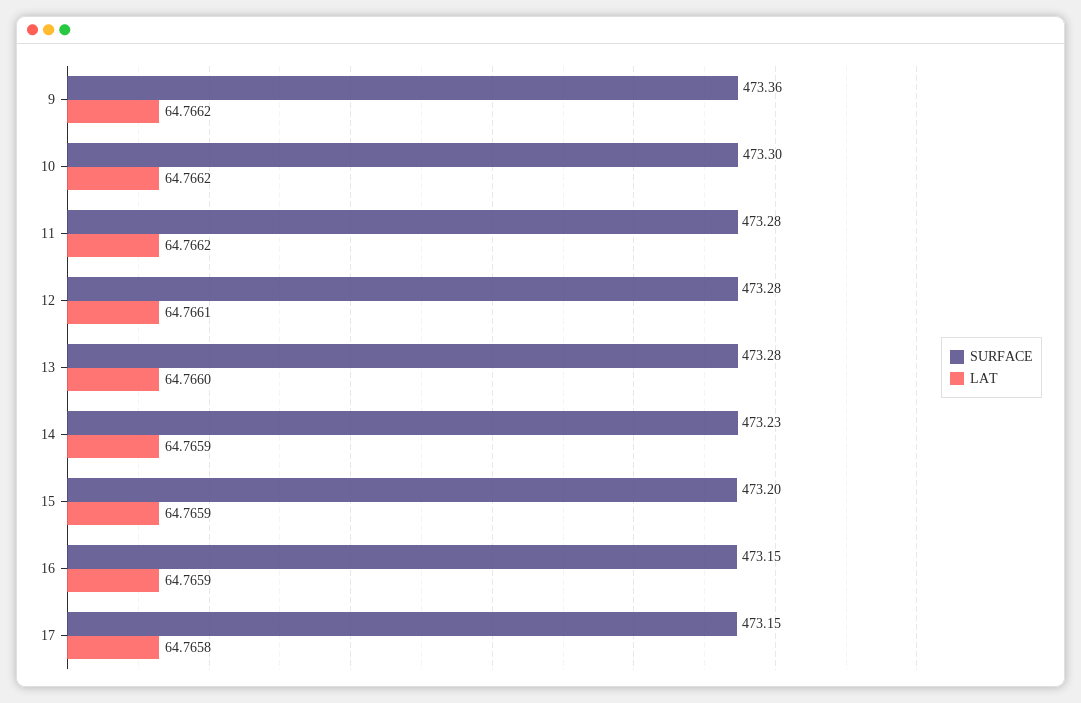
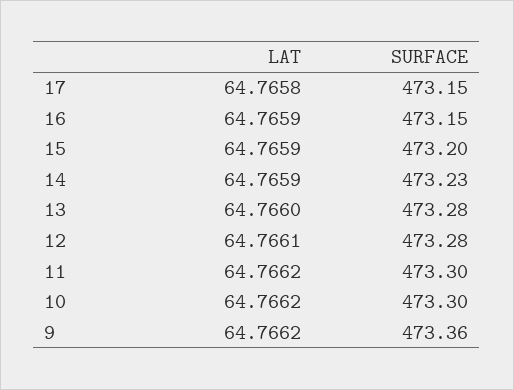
SURFACE, 11: 473.28 -> 473.3

